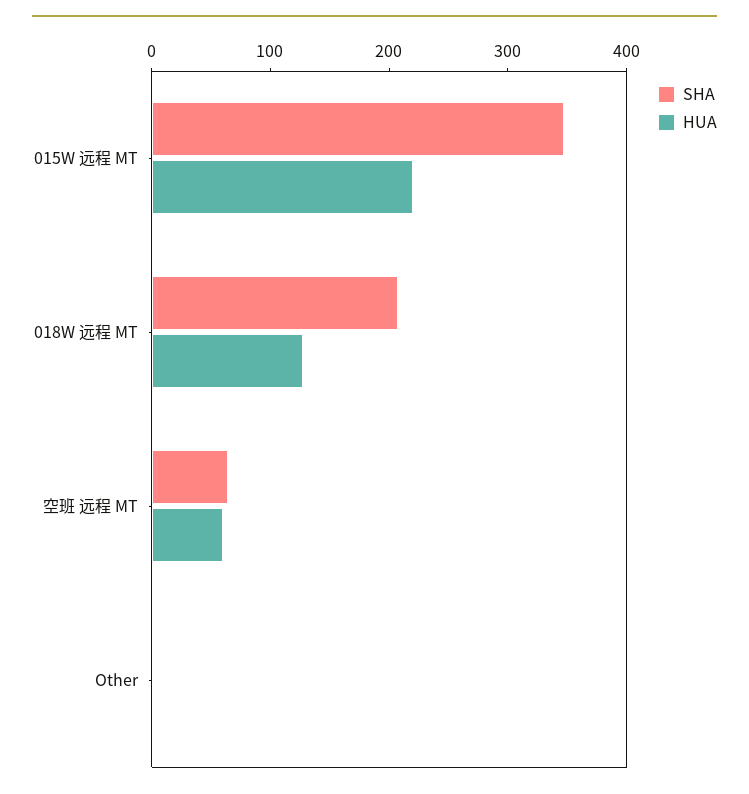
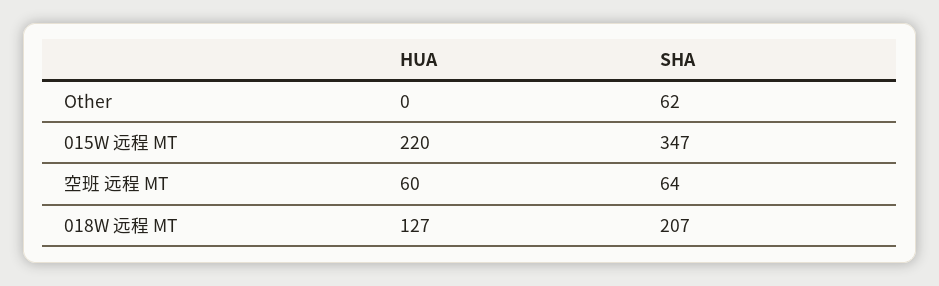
SHA, Other: 0 -> 62

